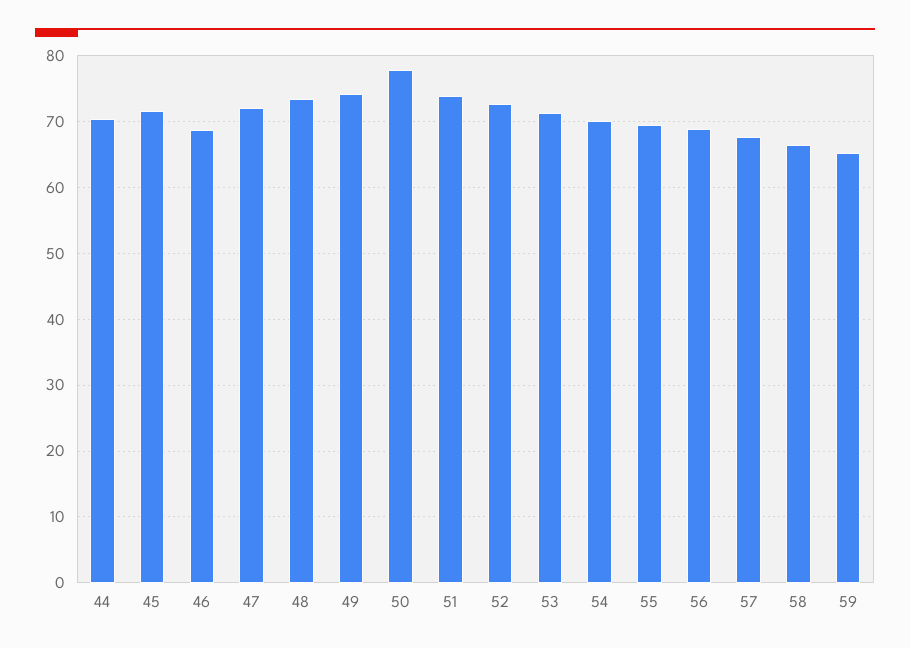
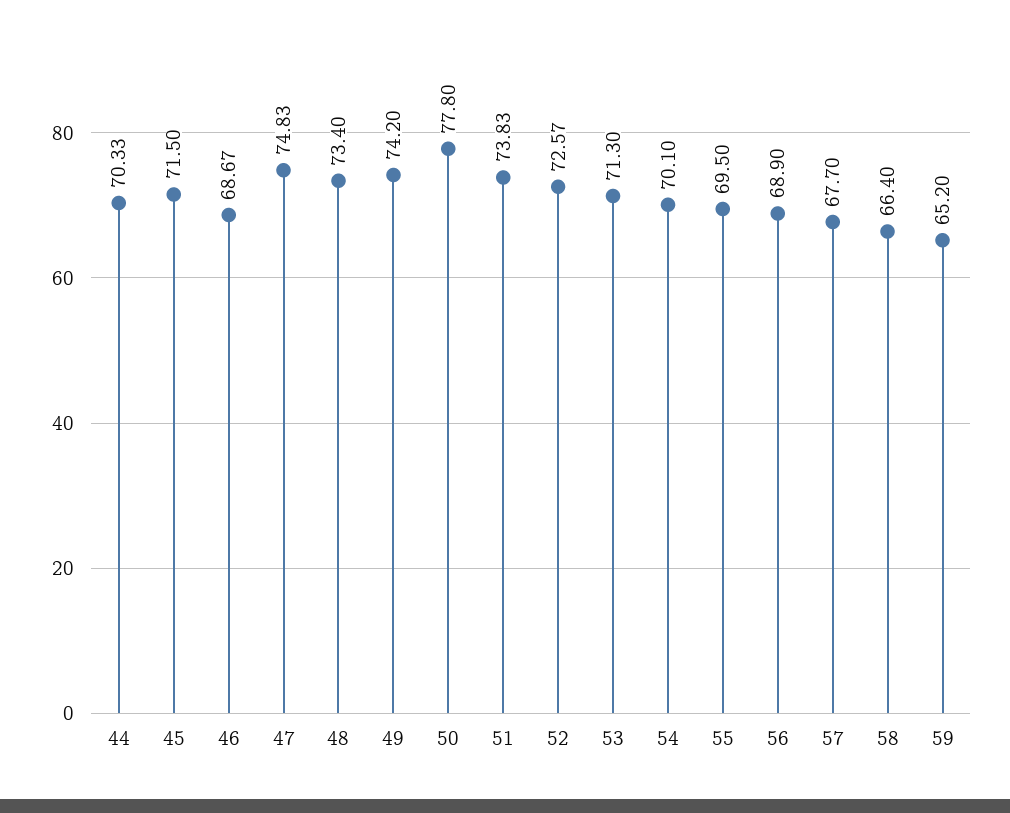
47: 72 -> 74.83

